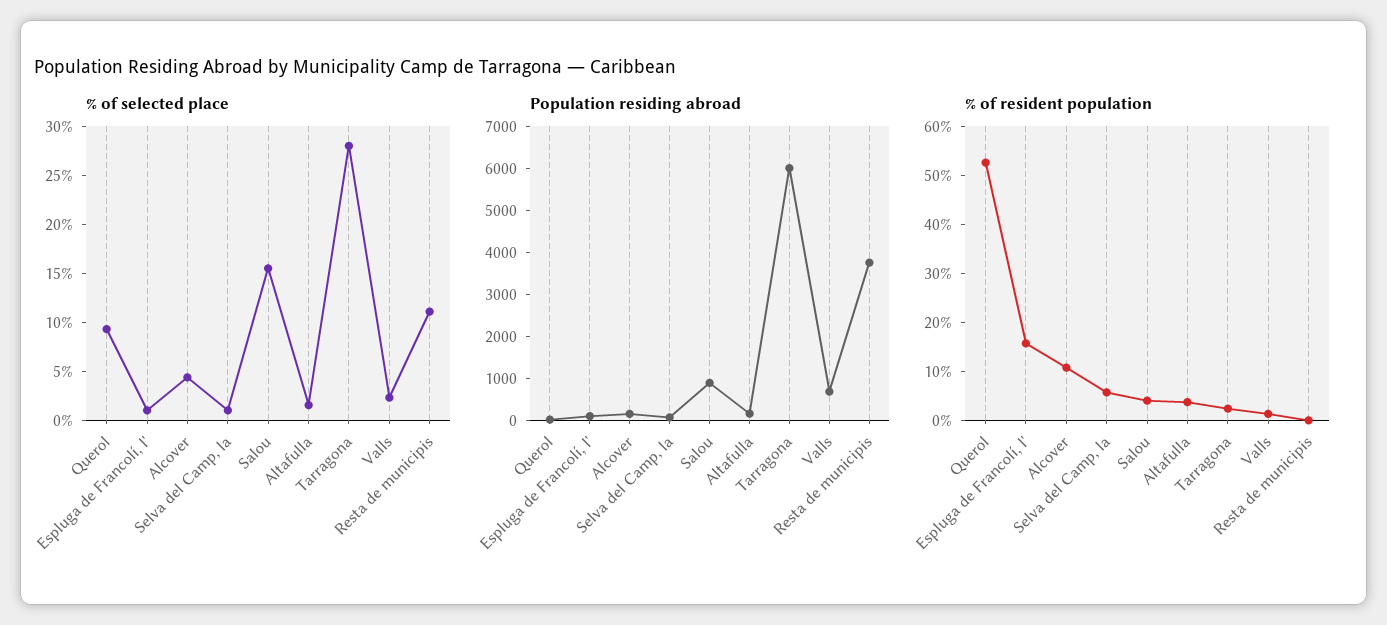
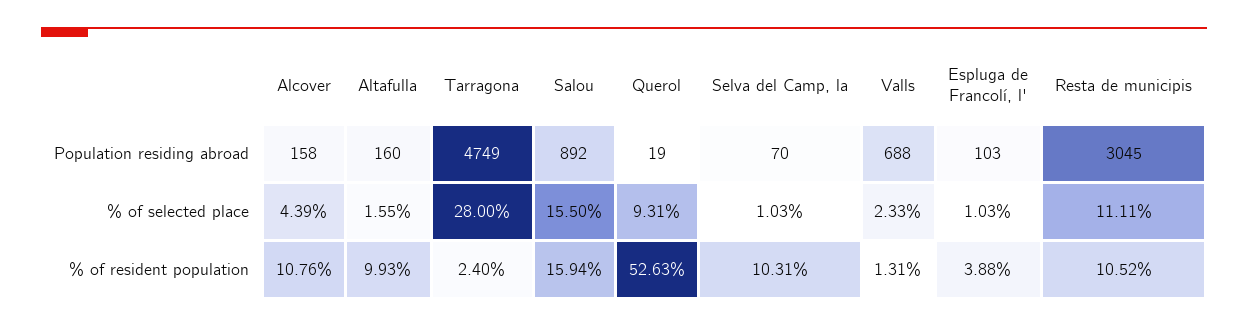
Population residing abroad, Tarragona: 6000 -> 4749
Population residing abroad, Resta de municipis: 3800 -> 3045
% of resident population, Espluga de Francolí, l': 16 -> 3.88
% of resident population, Selva del Camp, la: 6 -> 10.31
% of resident population, Salou: 4 -> 15.94
% of resident population, Altafulla: 4 -> 9.93
% of resident population, Resta de municipis: 0 -> 10.52

